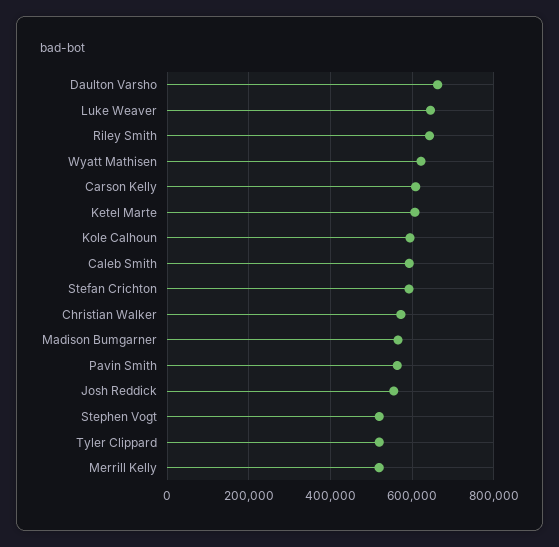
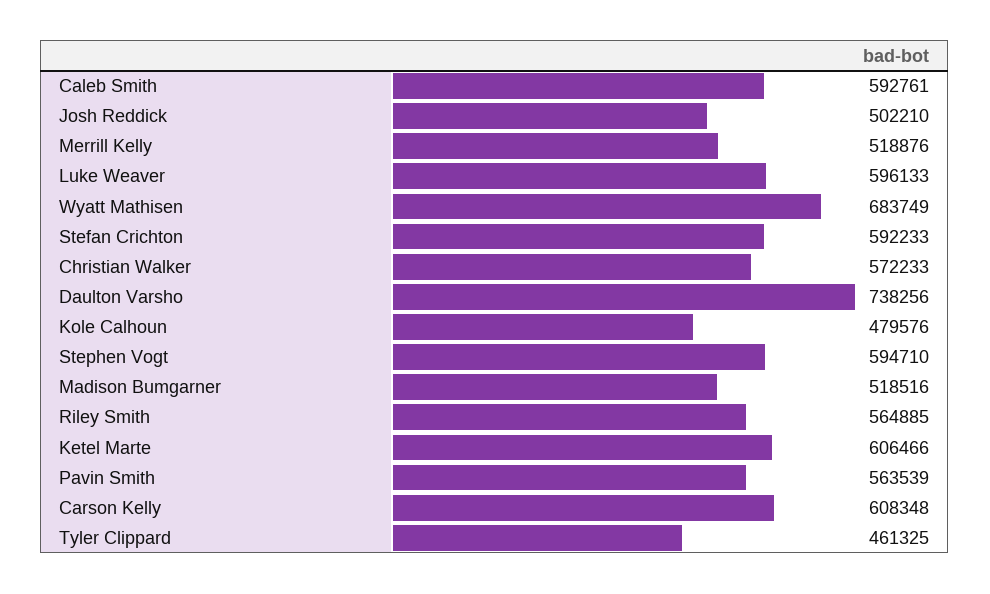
Daulton Varsho: 660000 -> 738256
Luke Weaver: 640000 -> 596133
Riley Smith: 640000 -> 564885
Wyatt Mathisen: 620000 -> 683749
Kole Calhoun: 600000 -> 479576
Madison Bumgarner: 560000 -> 518516
Josh Reddick: 560000 -> 502210
Stephen Vogt: 520000 -> 594710
Tyler Clippard: 520000 -> 461325

